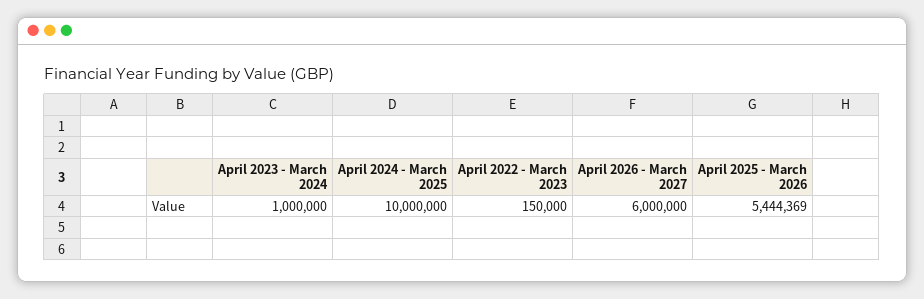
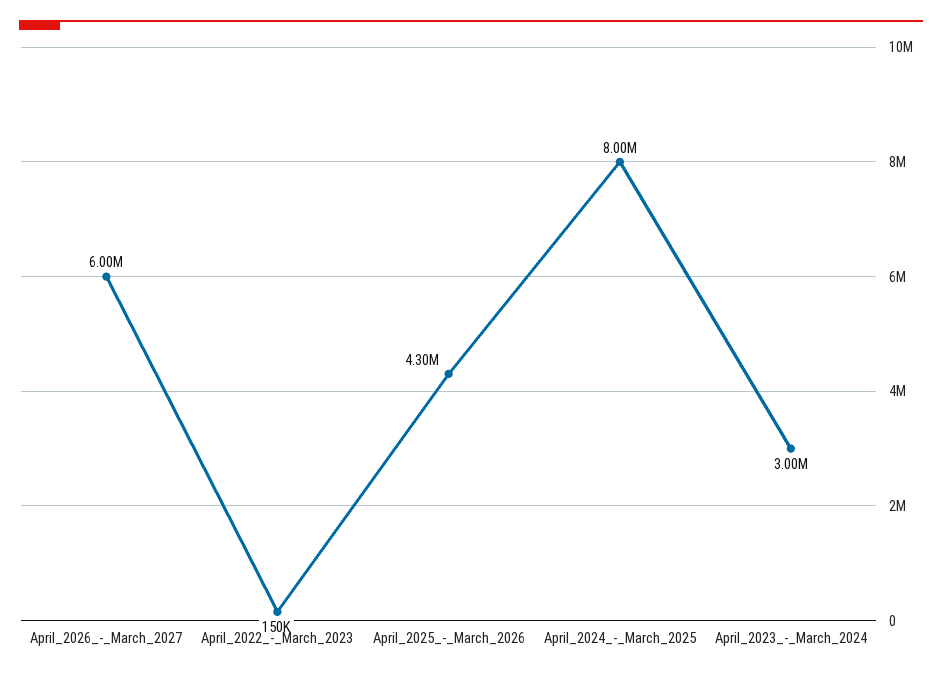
April 2023 - March 2024: 1000000 -> 3000000
April 2024 - March 2025: 10000000 -> 8000000
April 2025 - March 2026: 5444369 -> 4300000

